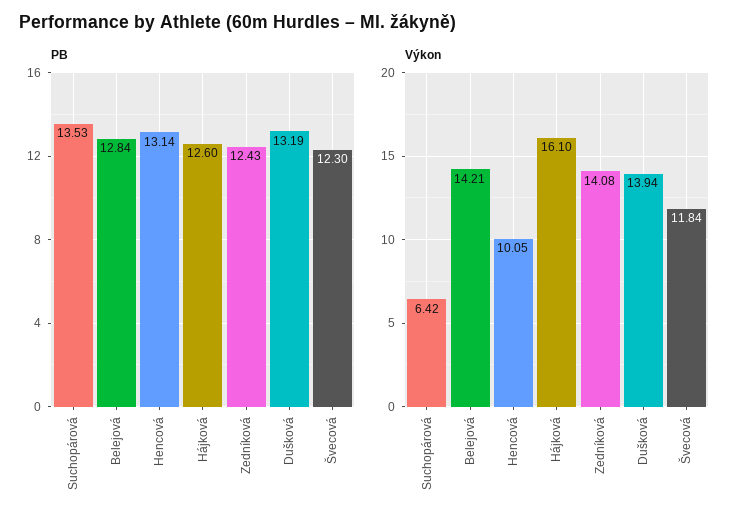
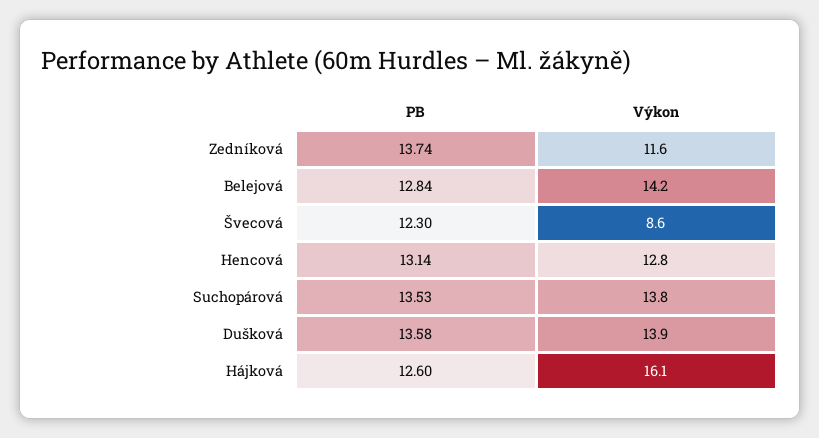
PB, Zedníková: 12.43 -> 13.74
PB, Dušková: 13.19 -> 13.58
Výkon, Suchopárová: 6.42 -> 13.8
Výkon, Hencová: 10.05 -> 12.8
Výkon, Zedníková: 14.08 -> 11.6
Výkon, Švecová: 11.84 -> 8.6

